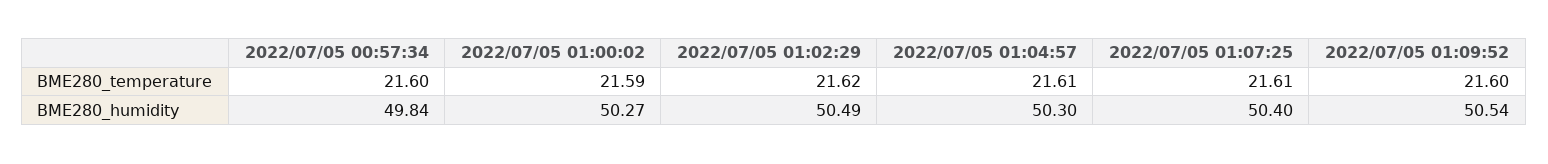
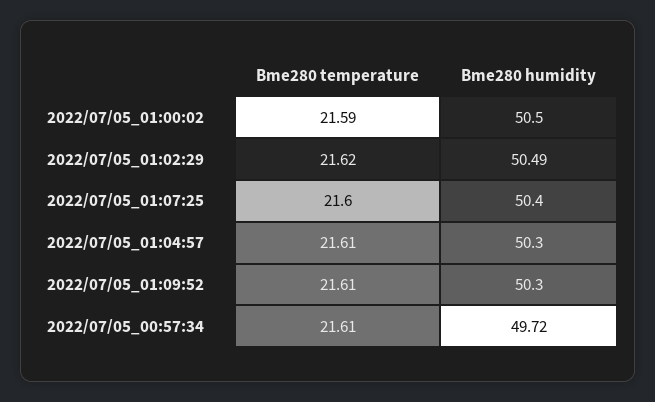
2022/07/05 00:57:34, BME280_temperature: 21.6 -> 21.61
2022/07/05 01:07:25, BME280_temperature: 21.61 -> 21.6
2022/07/05 01:09:52, BME280_temperature: 21.6 -> 21.61
2022/07/05 00:57:34, BME280_humidity: 49.84 -> 49.72
2022/07/05 01:00:02, BME280_humidity: 50.27 -> 50.5
2022/07/05 01:09:52, BME280_humidity: 50.54 -> 50.3

